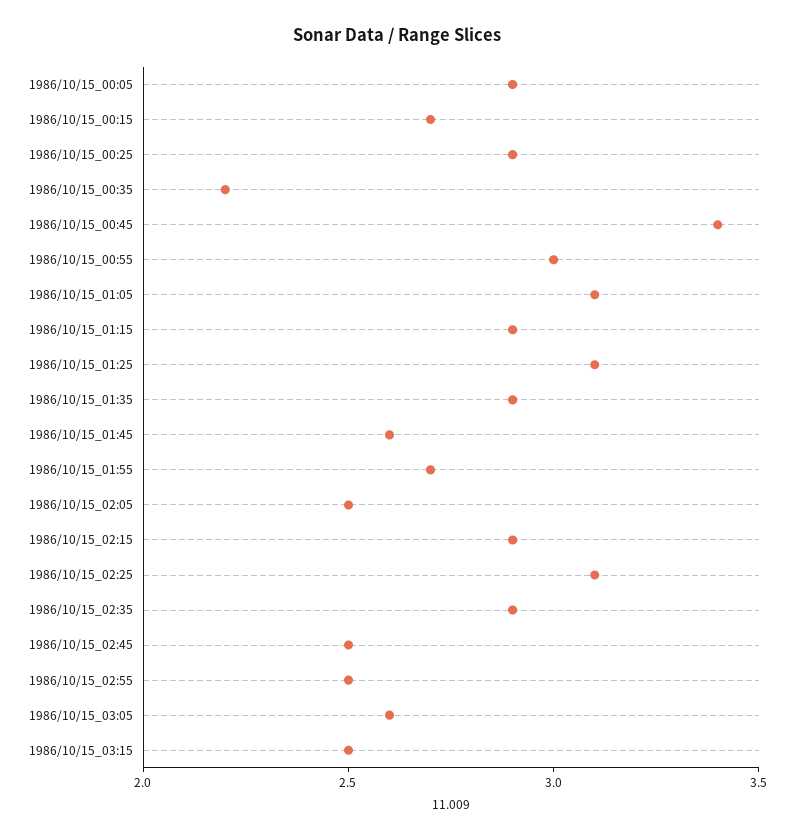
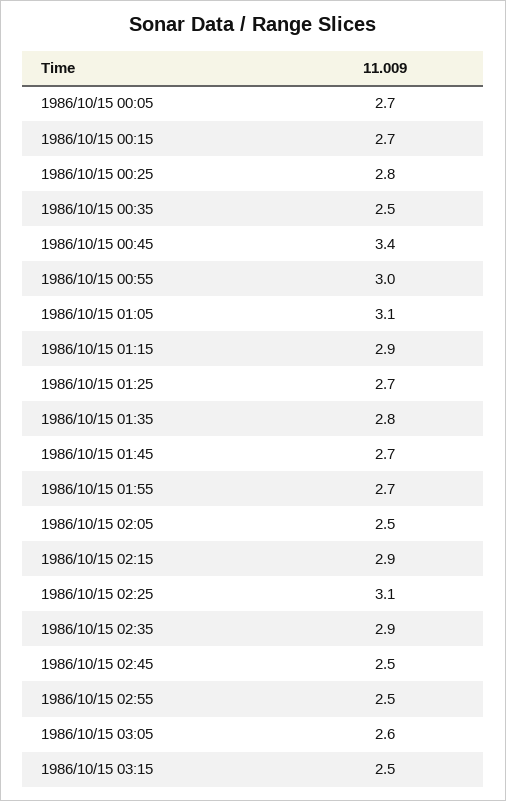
1986/10/15_00:05: 2.9 -> 2.7
1986/10/15_00:25: 2.9 -> 2.8
1986/10/15_00:35: 2.2 -> 2.5
1986/10/15_01:25: 3.1 -> 2.7
1986/10/15_01:35: 2.9 -> 2.8
1986/10/15_01:45: 2.6 -> 2.7

